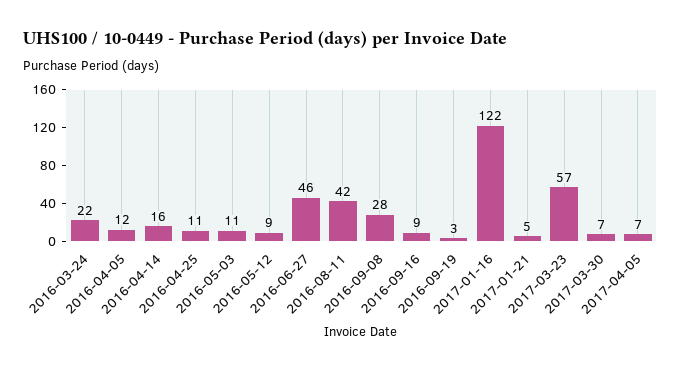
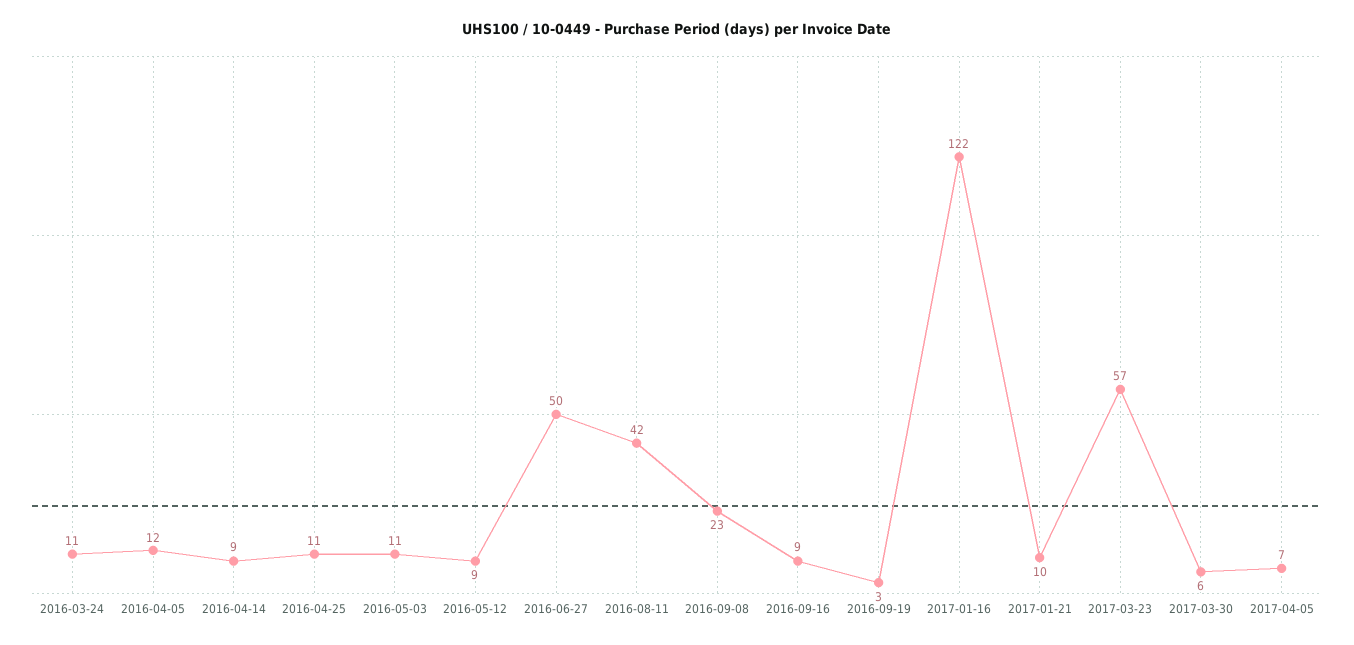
2016-03-24: 22 -> 11
2016-04-14: 16 -> 9
2016-06-27: 46 -> 50
2016-09-08: 28 -> 23
2017-01-21: 5 -> 10
2017-03-30: 7 -> 6

